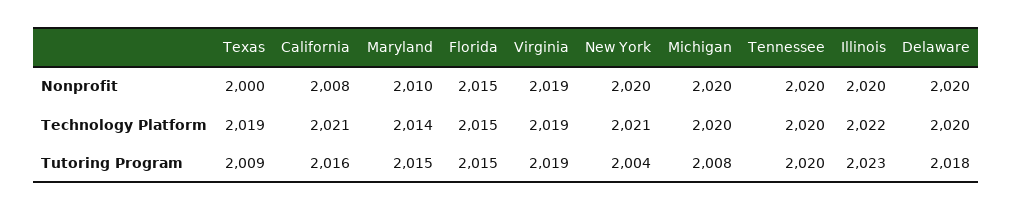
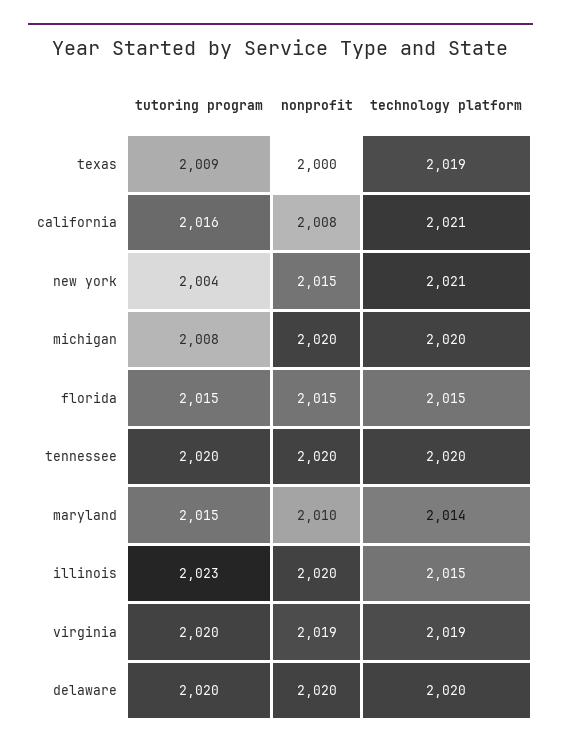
New York, Nonprofit: 2020 -> 2015
Illinois, Technology Platform: 2022 -> 2015
Virginia, Tutoring Program: 2019 -> 2020
Delaware, Tutoring Program: 2018 -> 2020

